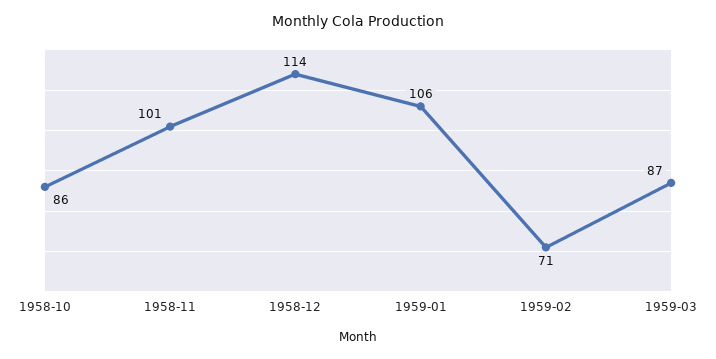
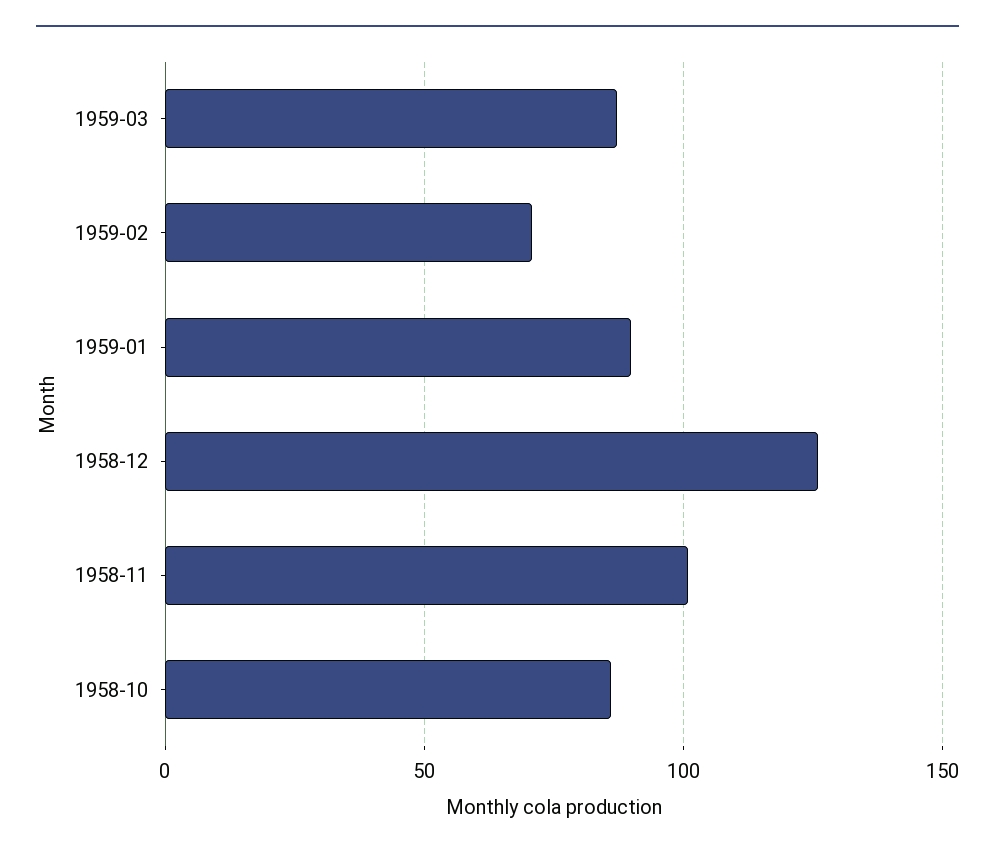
1958-12: 114 -> 125
1959-01: 106 -> 90

